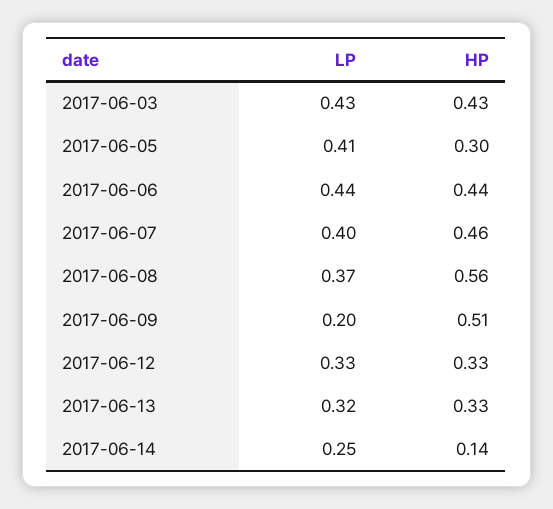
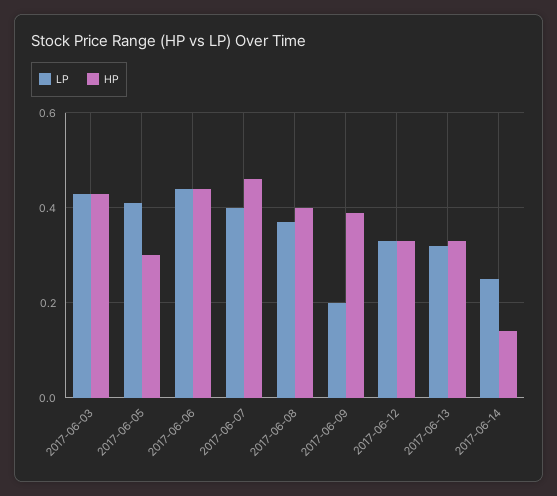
HP, 2017-06-08: 0.56 -> 0.4
HP, 2017-06-09: 0.51 -> 0.4

